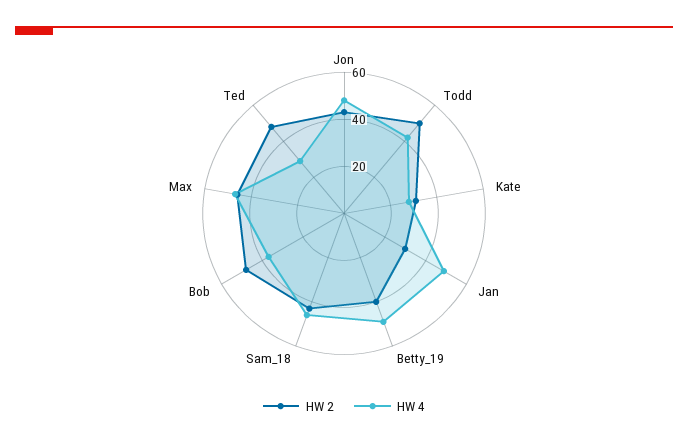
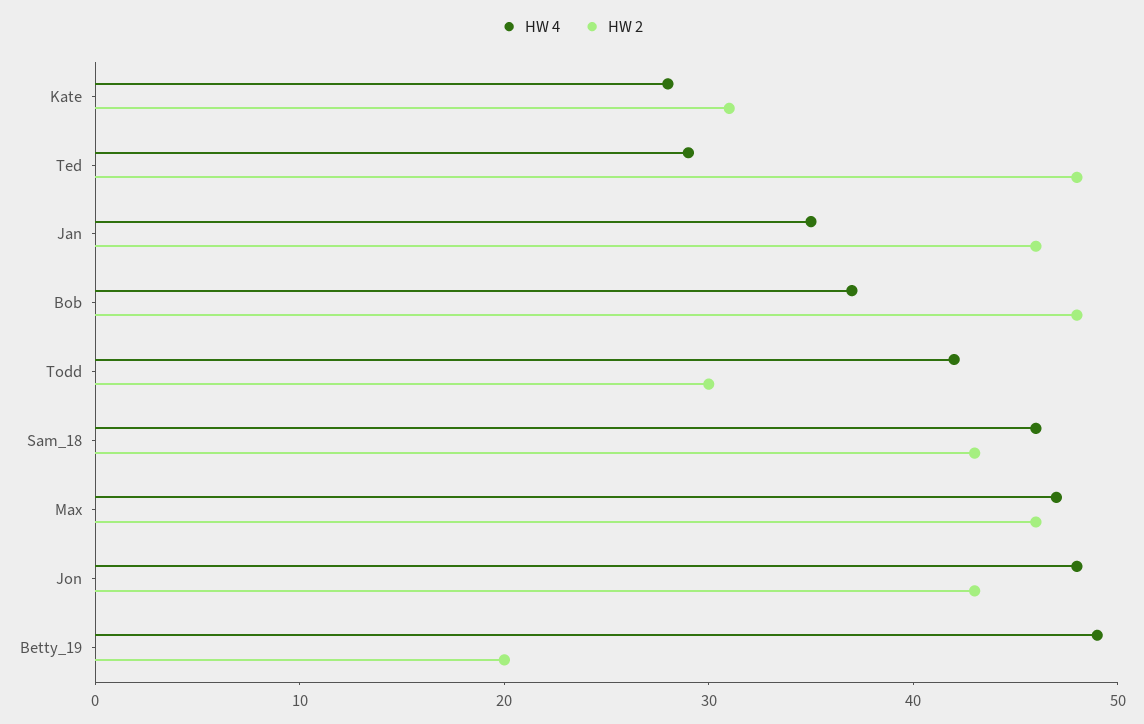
HW 2, Todd: 50 -> 30
HW 2, Jan: 30 -> 46
HW 4, Jan: 50 -> 35
HW 2, Betty_19: 40 -> 20

